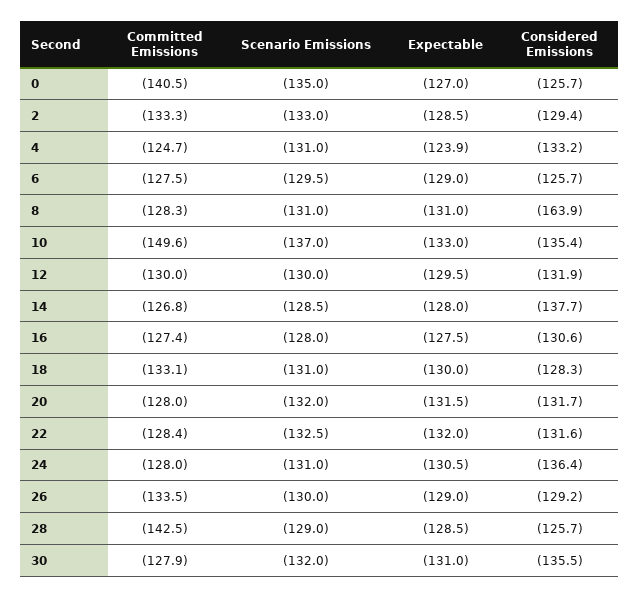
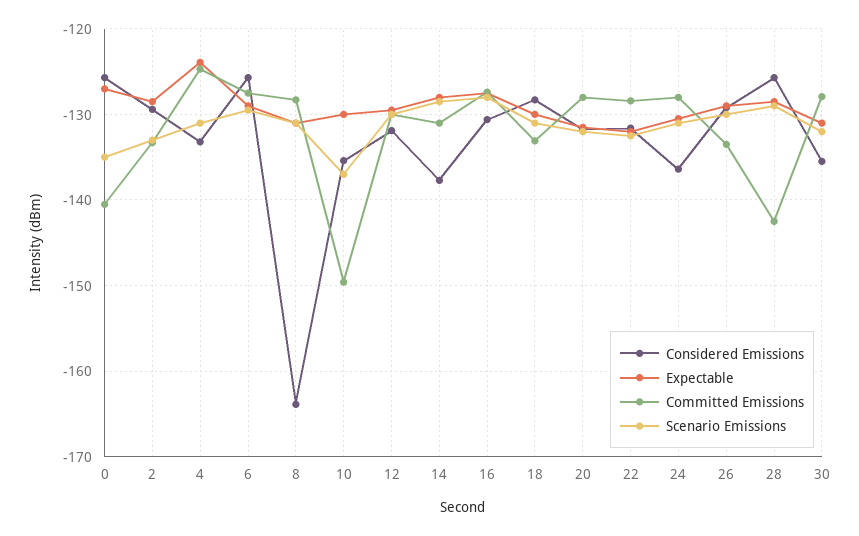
Expectable, 10: -133 -> -130
Committed Emissions, 14: -126.8 -> -131

